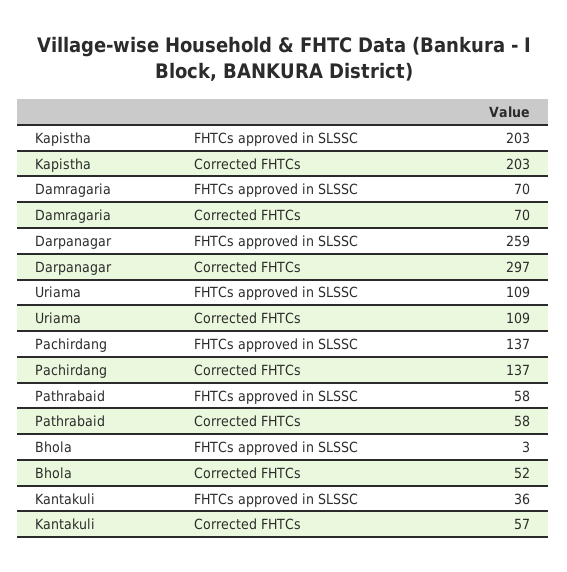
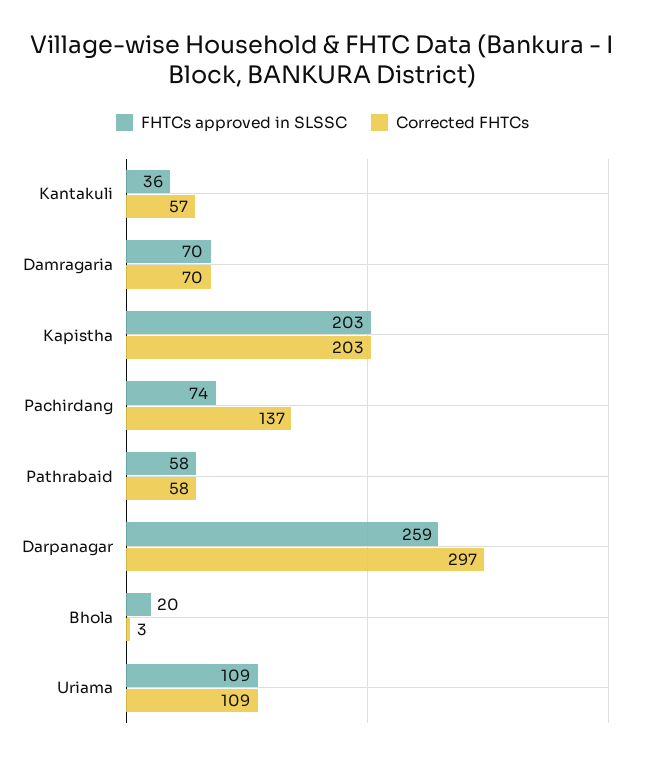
FHTCs approved in SLSSC, Pachirdang: 137 -> 74
FHTCs approved in SLSSC, Bhola: 3 -> 20
Corrected FHTCs, Bhola: 52 -> 3

